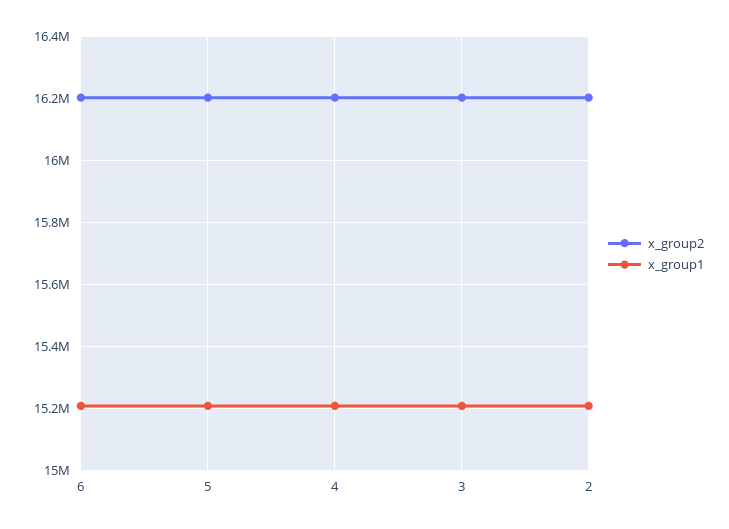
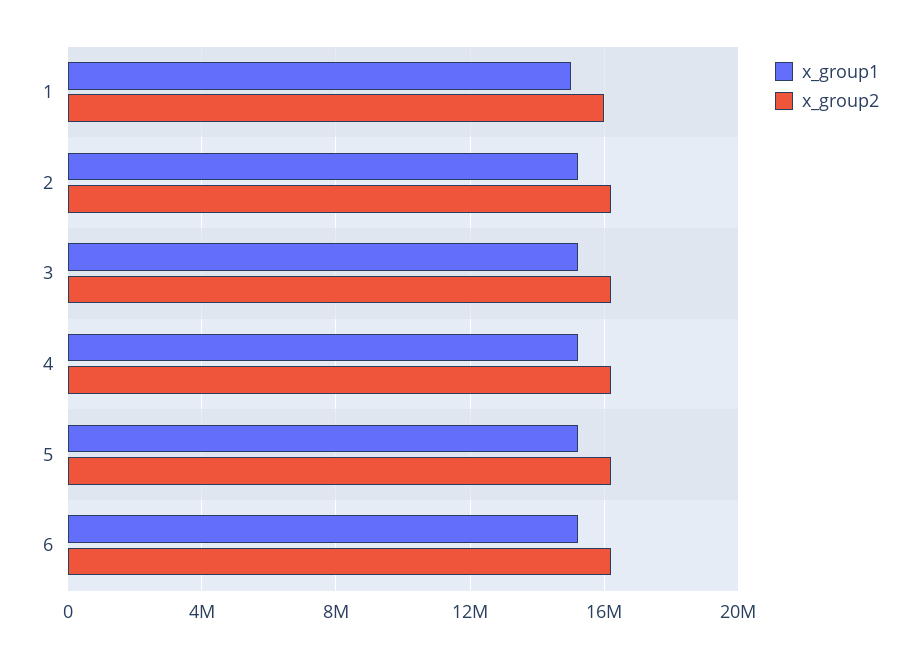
x_group1, 1: none -> 15000000
x_group2, 1: none -> 16000000

